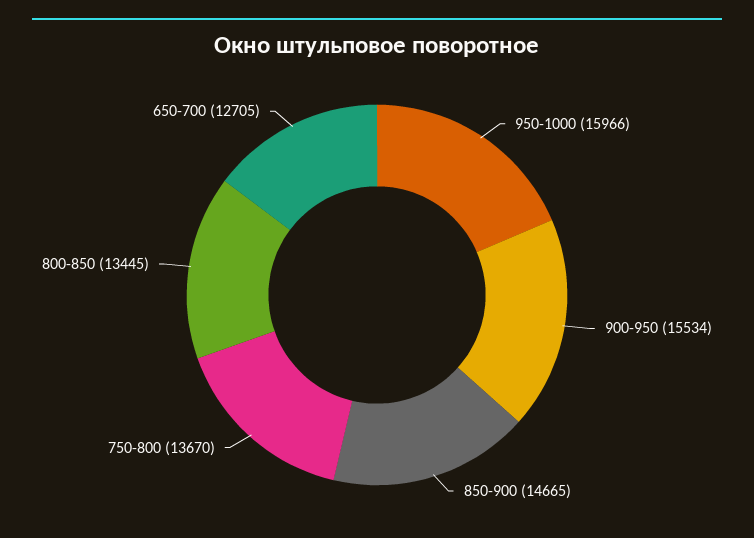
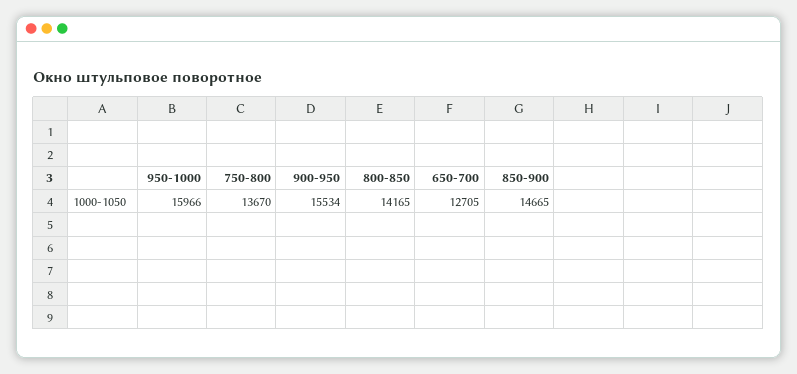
800-850: 13445 -> 14165

